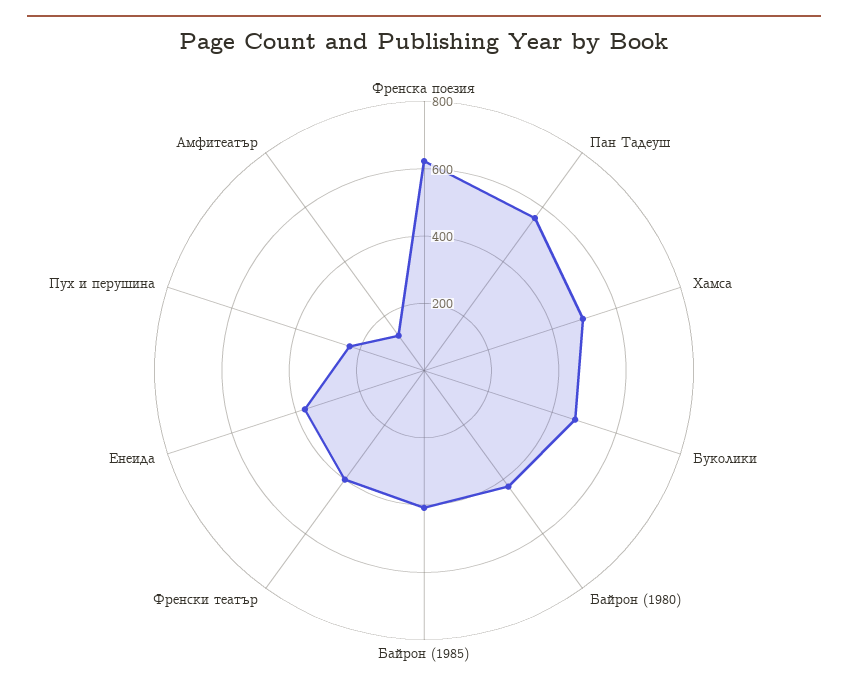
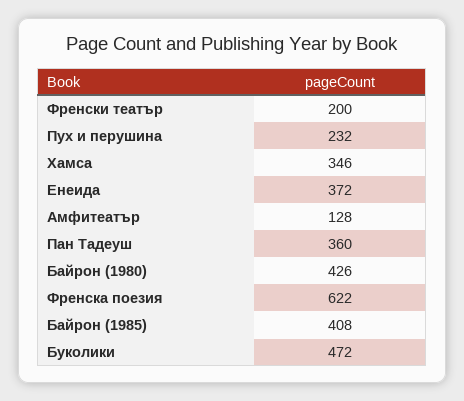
Пан Тадеуш: 550 -> 360
Хамса: 500 -> 346
Френски театър: 400 -> 200

